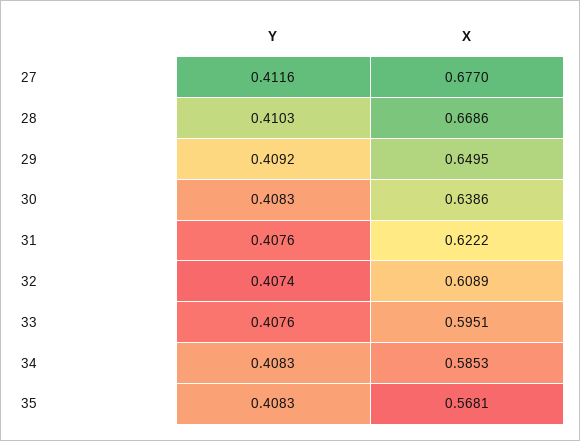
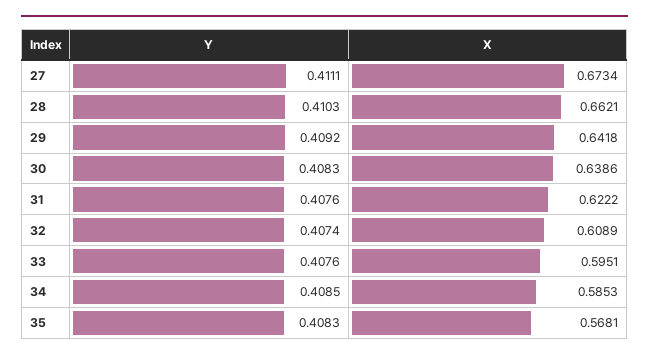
Y, 27: 0.4116 -> 0.4111
X, 27: 0.677 -> 0.6734
X, 28: 0.6686 -> 0.6621
X, 29: 0.6495 -> 0.6418
Y, 34: 0.4083 -> 0.4085

